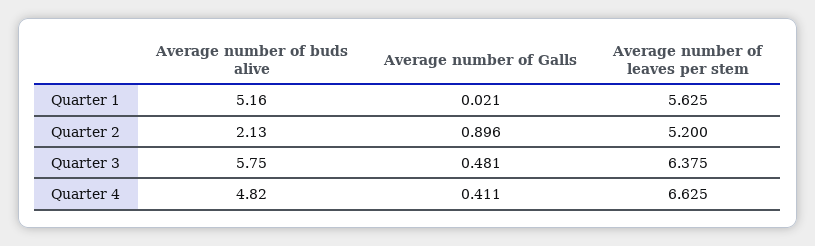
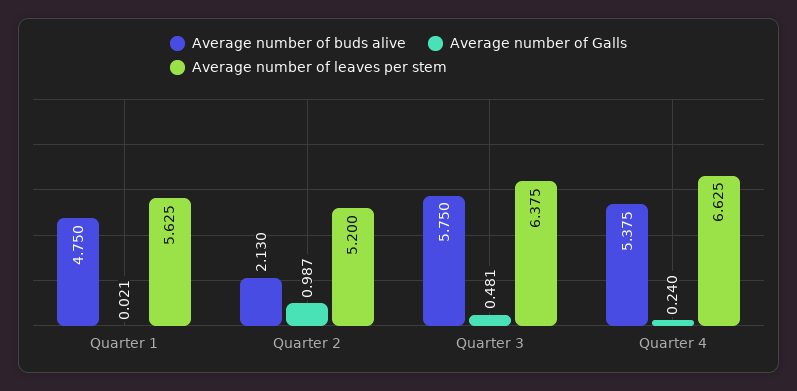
Average number of buds alive, Quarter 1: 5.16 -> 4.75
Average number of Galls, Quarter 2: 0.896 -> 0.987
Average number of buds alive, Quarter 4: 4.82 -> 5.375
Average number of Galls, Quarter 4: 0.411 -> 0.24

